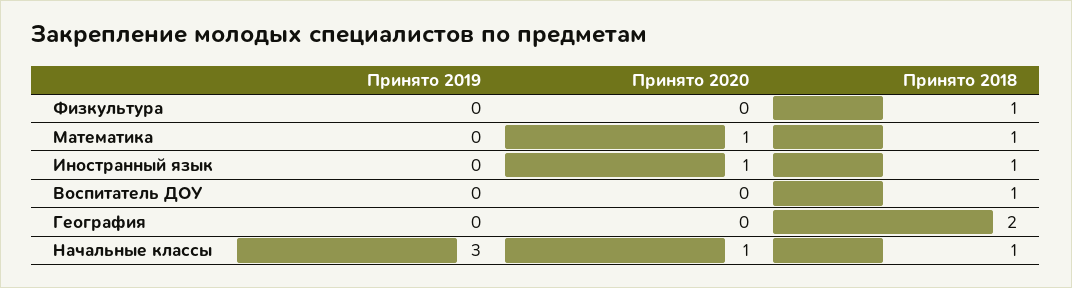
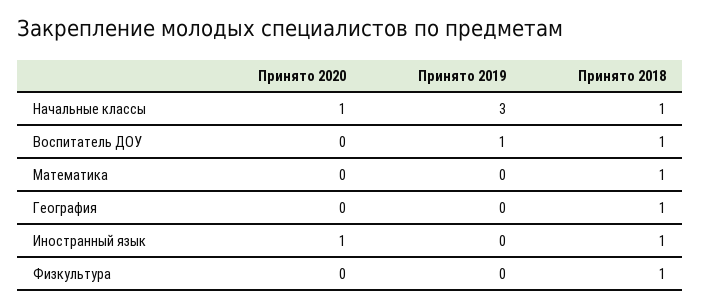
Принято 2020, Математика: 1 -> 0
Принято 2019, Воспитатель ДОУ: 0 -> 1
Принято 2018, География: 2 -> 1

